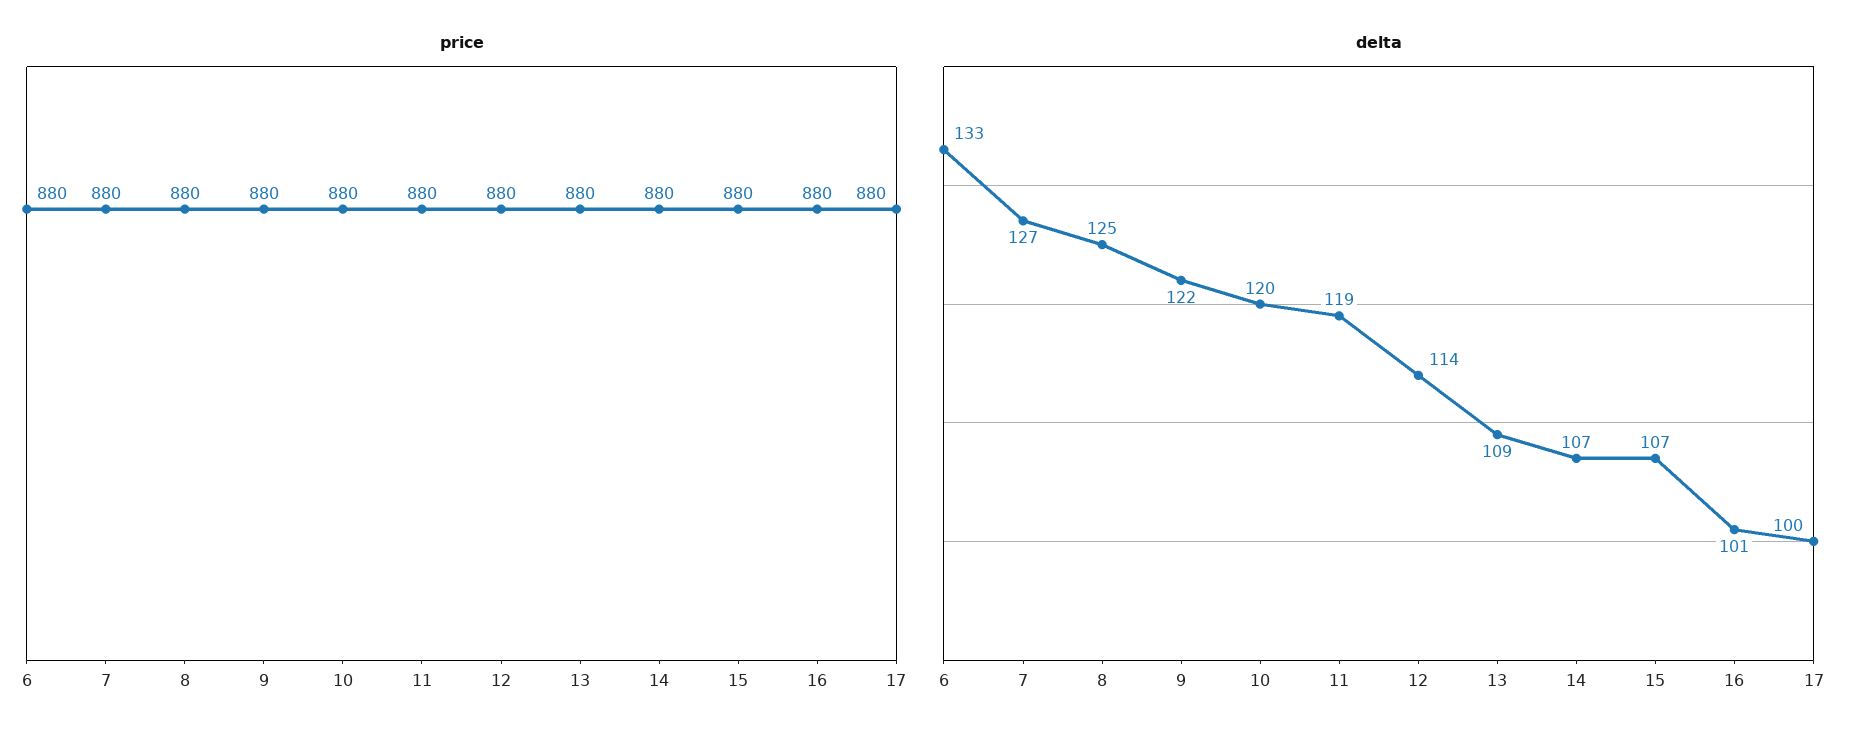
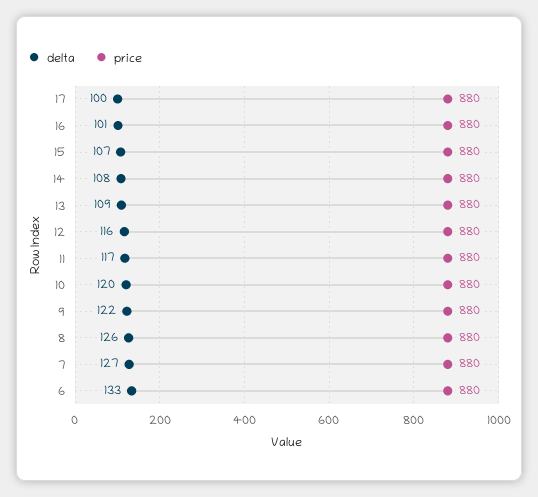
delta, 8: 125 -> 126
delta, 11: 119 -> 117
delta, 12: 114 -> 116
delta, 14: 107 -> 108

